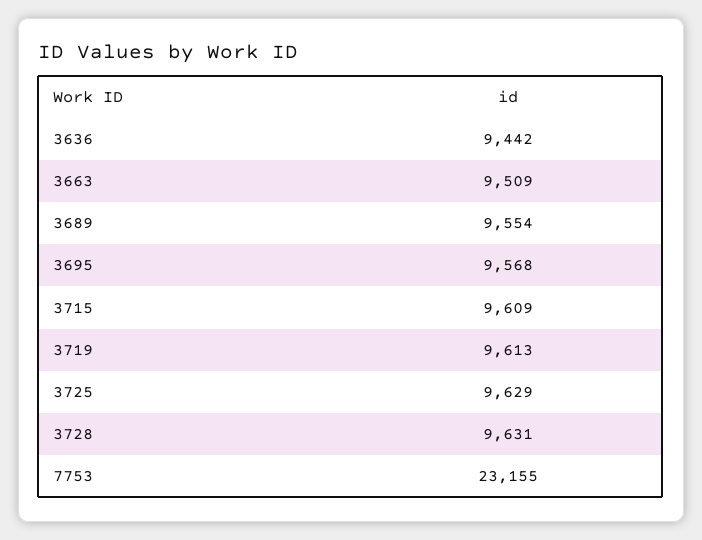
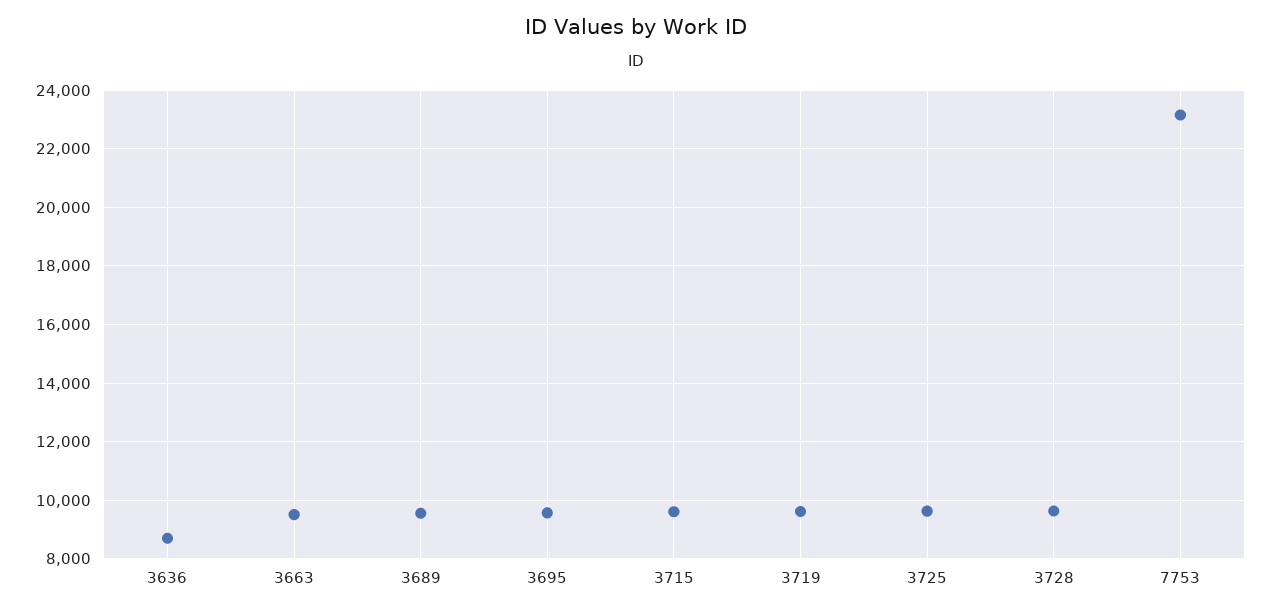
3636: 9442 -> 8750

